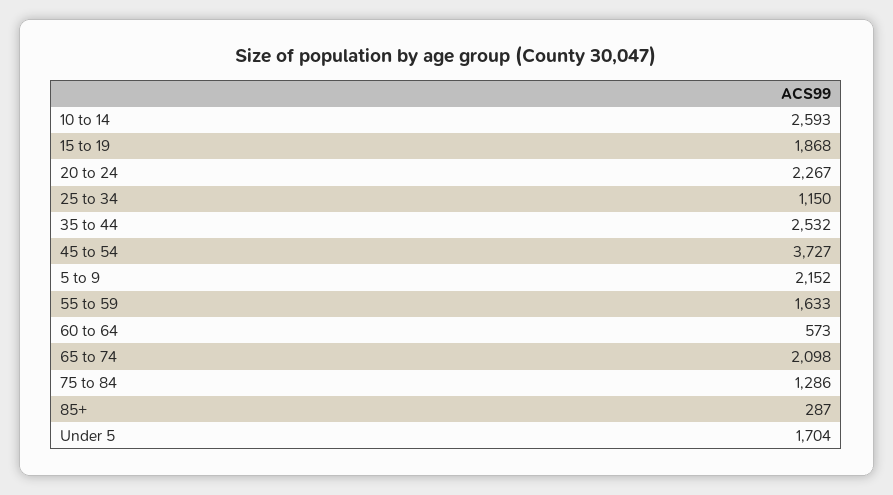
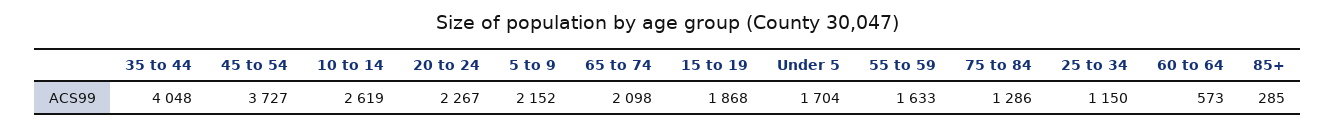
10 to 14: 2593 -> 2619
35 to 44: 2532 -> 4048
85+: 287 -> 285

